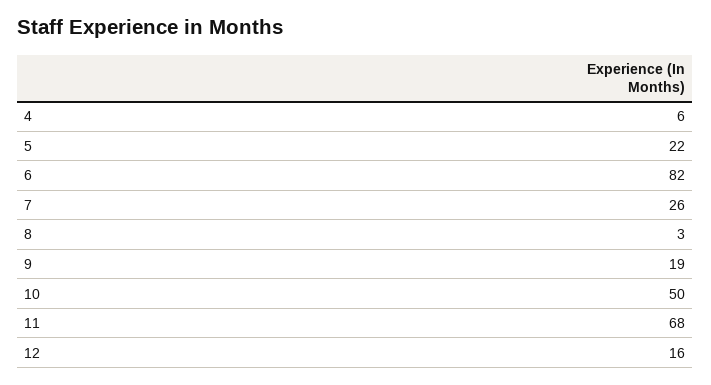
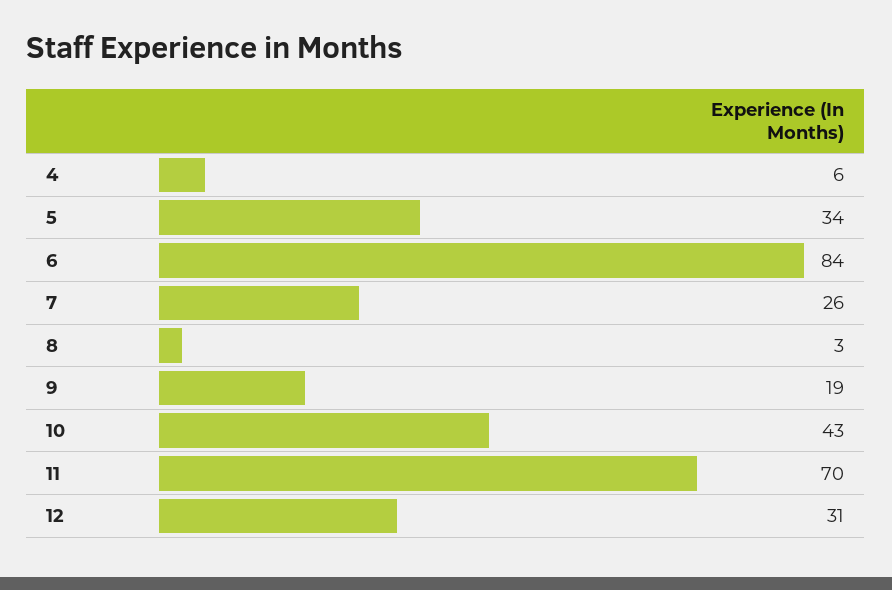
5: 22 -> 34
6: 82 -> 84
10: 50 -> 43
11: 68 -> 70
12: 16 -> 31

